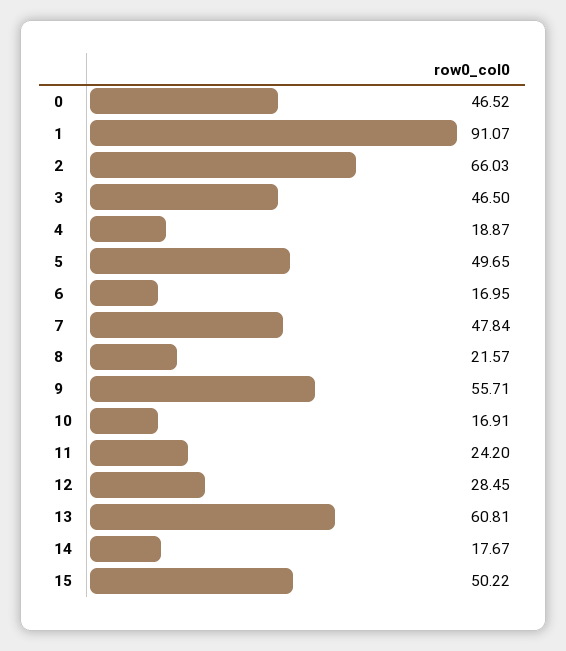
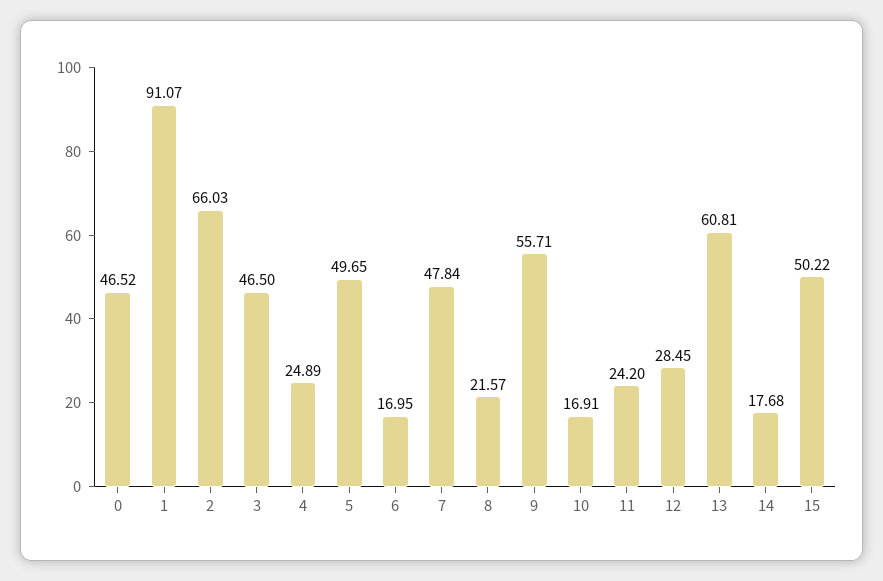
4: 18.87 -> 24.89
14: 17.67 -> 17.68

